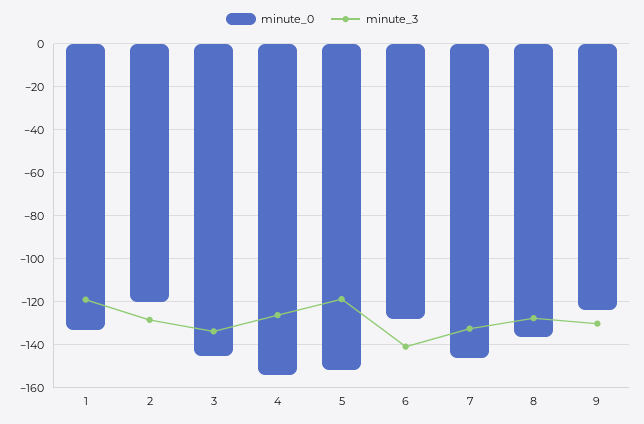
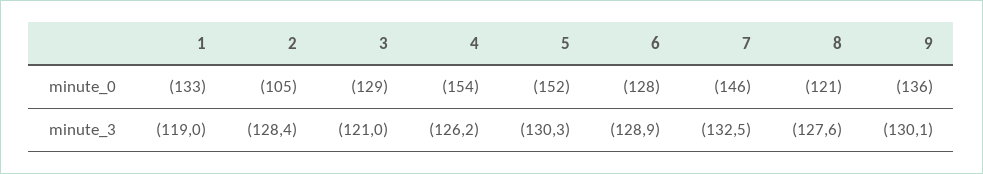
minute_0, 2: -120 -> -105
minute_0, 3: -145 -> -129
minute_3, 3: -135 -> -121
minute_3, 5: -120 -> -130.3
minute_3, 6: -140 -> -128.9
minute_0, 8: -135 -> -121
minute_0, 9: -125 -> -136

